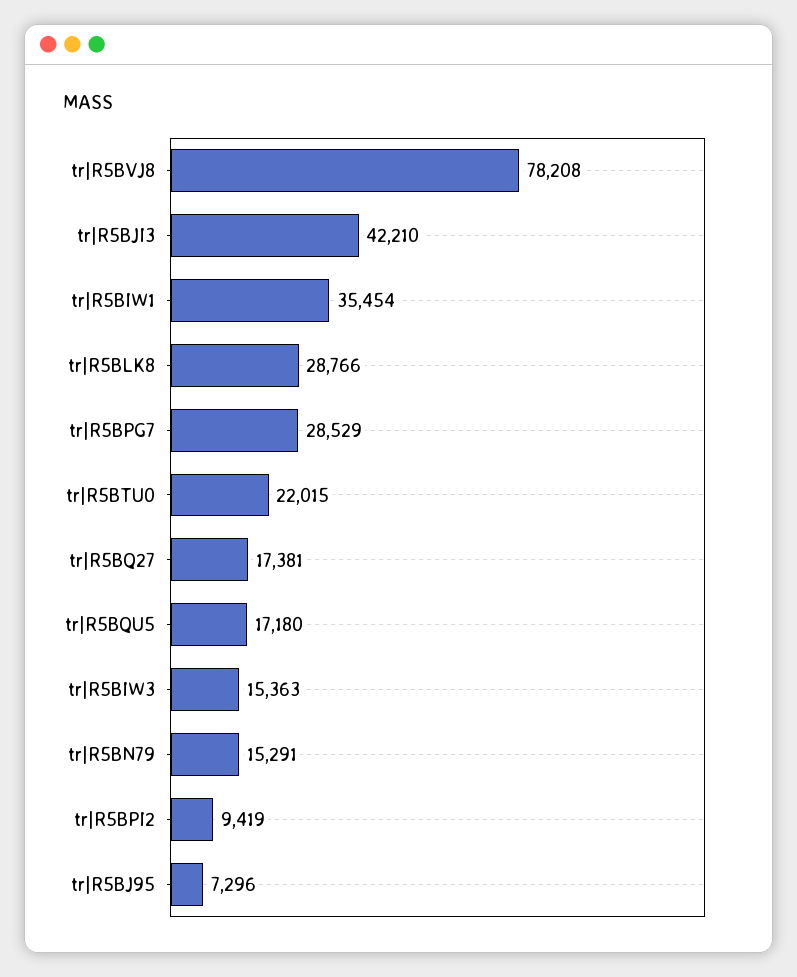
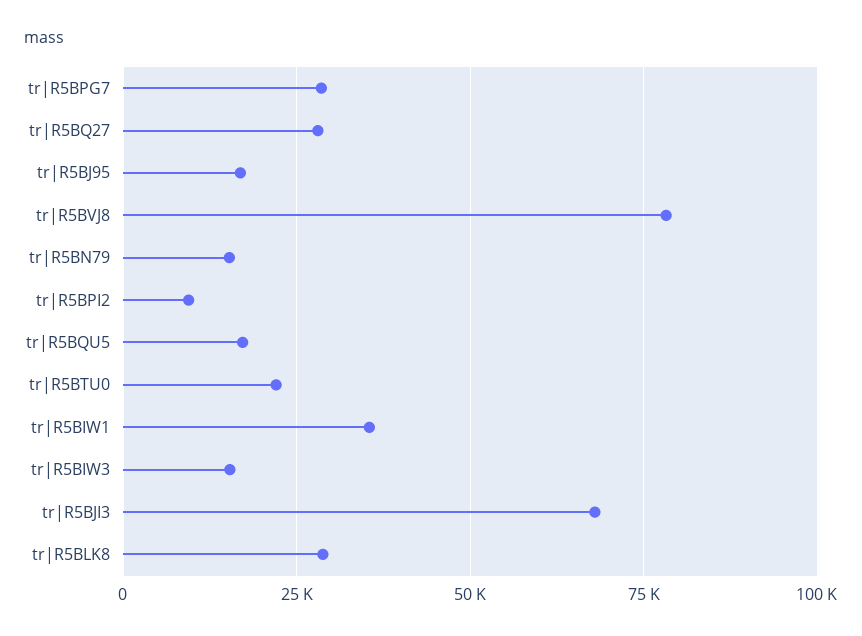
tr|R5BJI3: 42210 -> 67500
tr|R5BQ27: 17381 -> 27500
tr|R5BJ95: 7296 -> 17500

